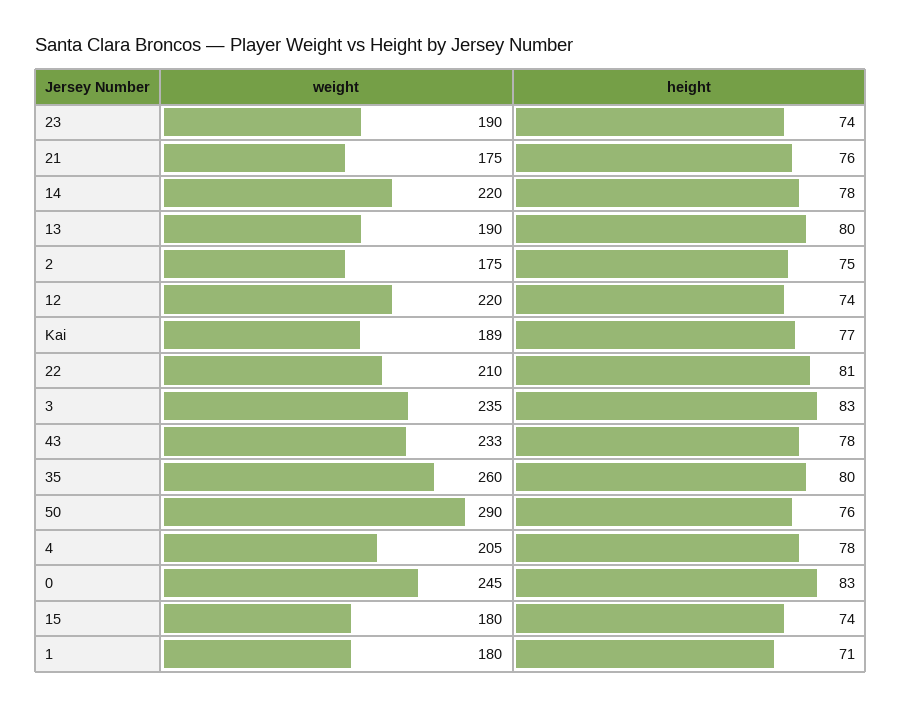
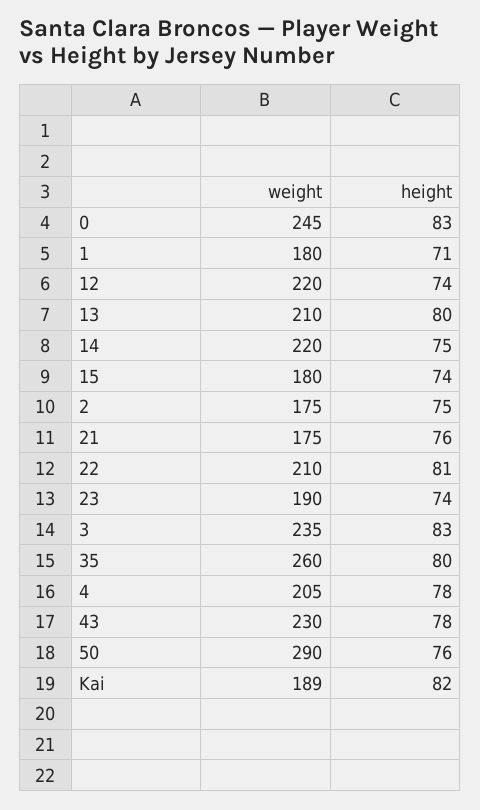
height, 14: 78 -> 75
weight, 13: 190 -> 210
height, Kai: 77 -> 82
weight, 43: 233 -> 230

